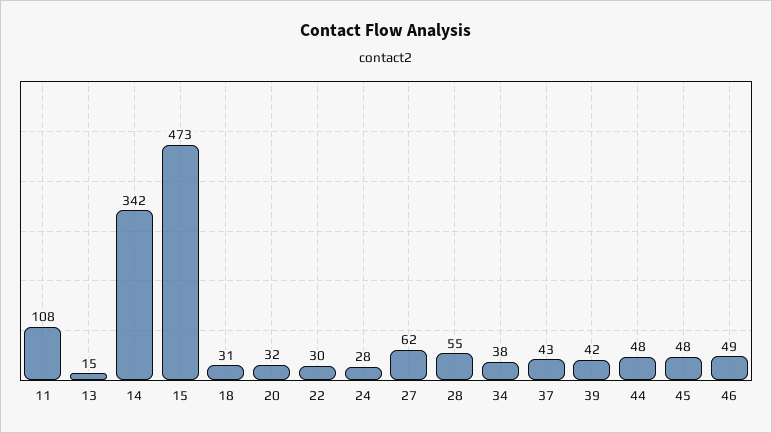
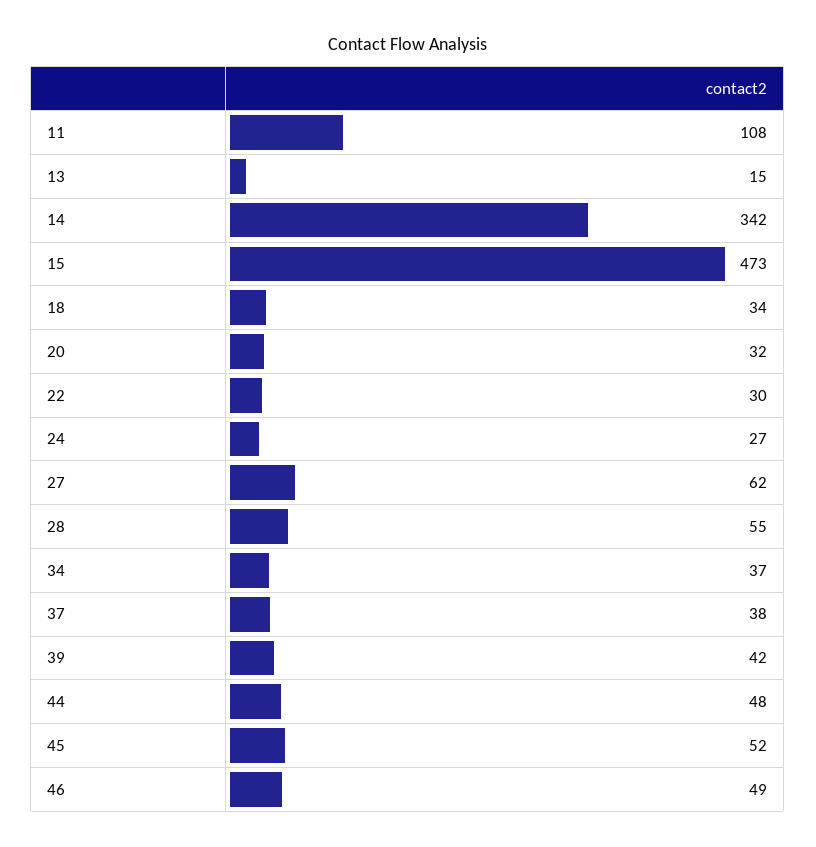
18: 31 -> 34
24: 28 -> 27
34: 38 -> 37
37: 43 -> 38
45: 48 -> 52

